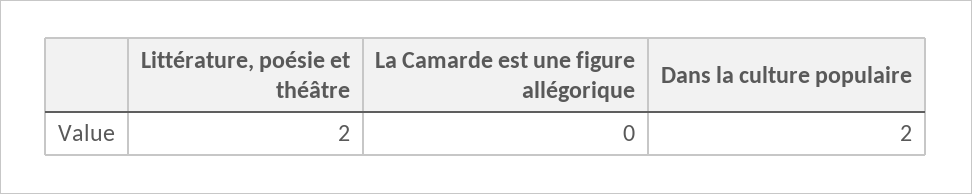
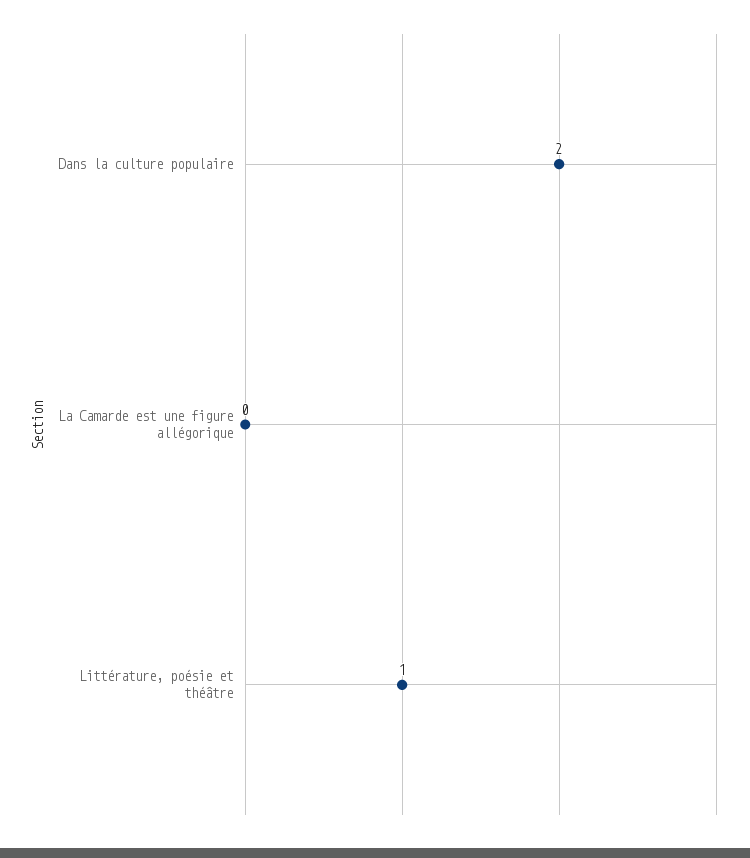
Littérature, poésie et théâtre: 2 -> 1

